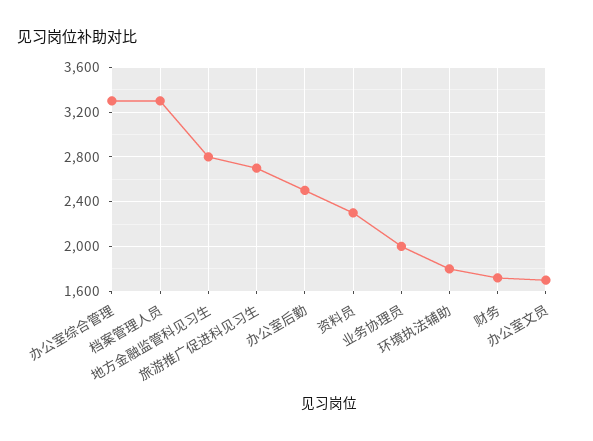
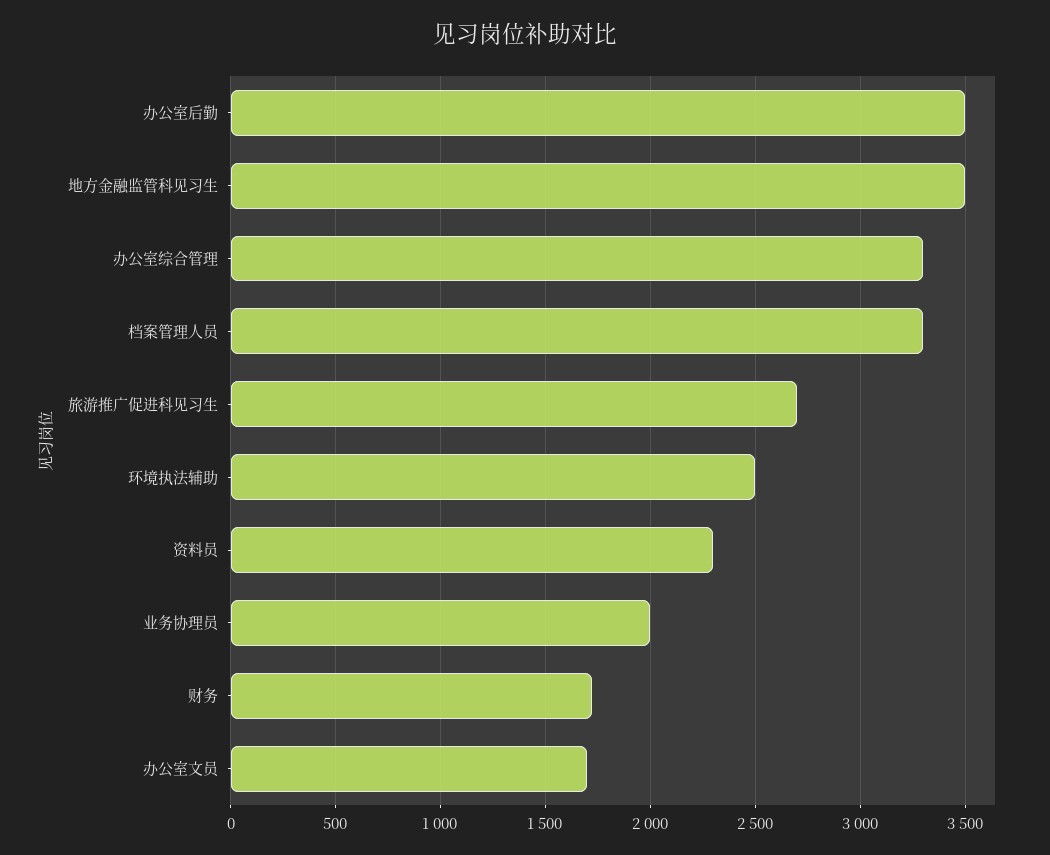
地方金融监管科见习生: 2800 -> 3500
办公室后勤: 2500 -> 3500
环境执法辅助: 1800 -> 2500

